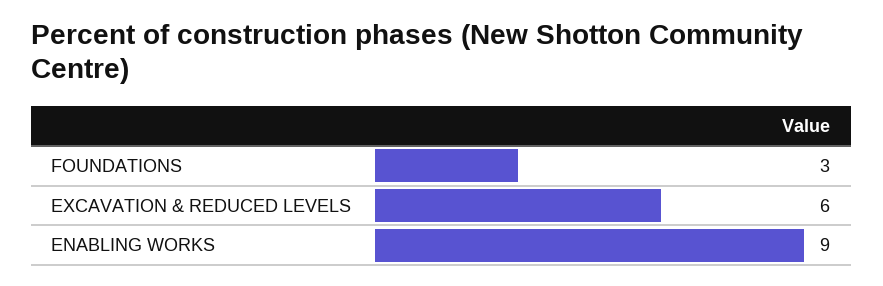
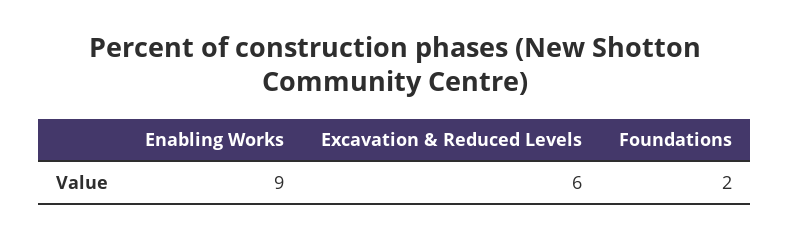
FOUNDATIONS: 3 -> 2

